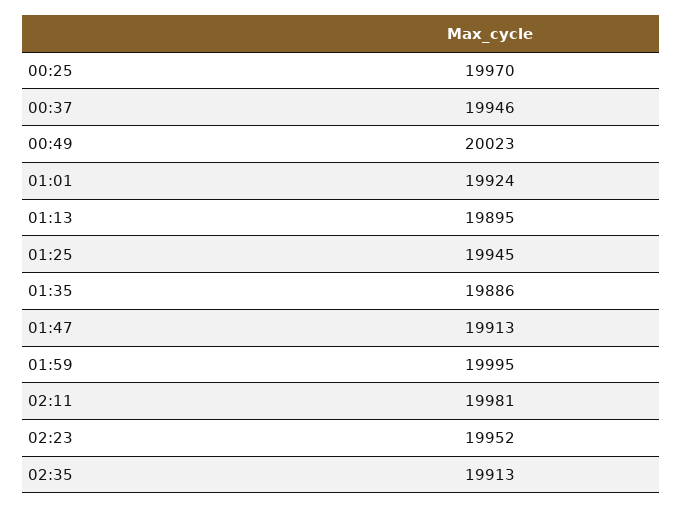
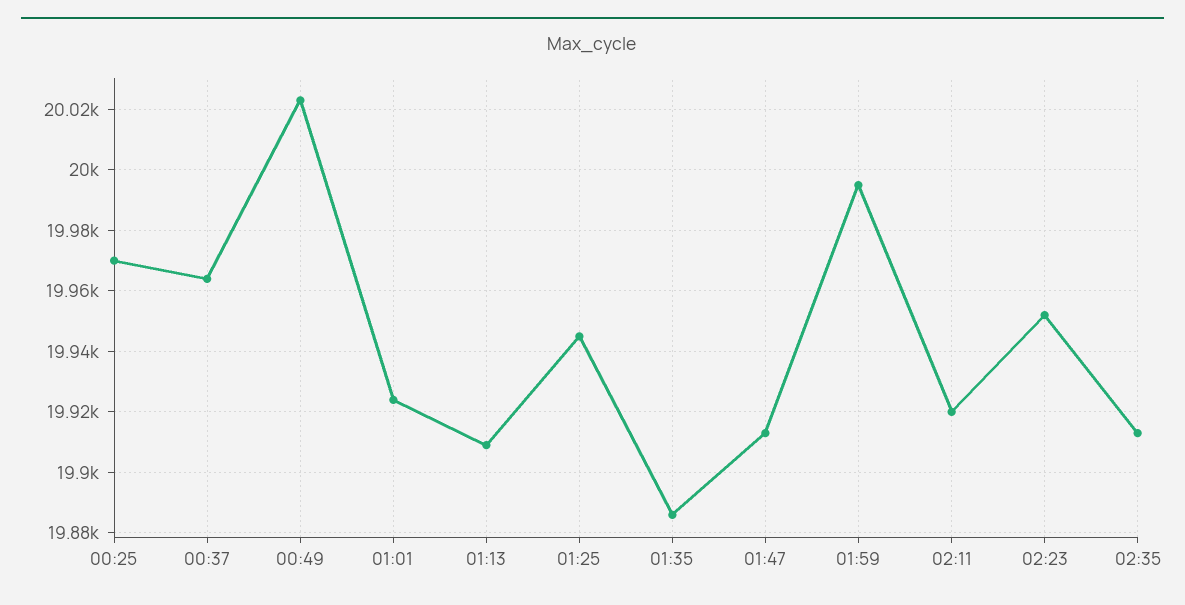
00:37: 19946 -> 19965
01:13: 19895 -> 19910
02:11: 19981 -> 19920

